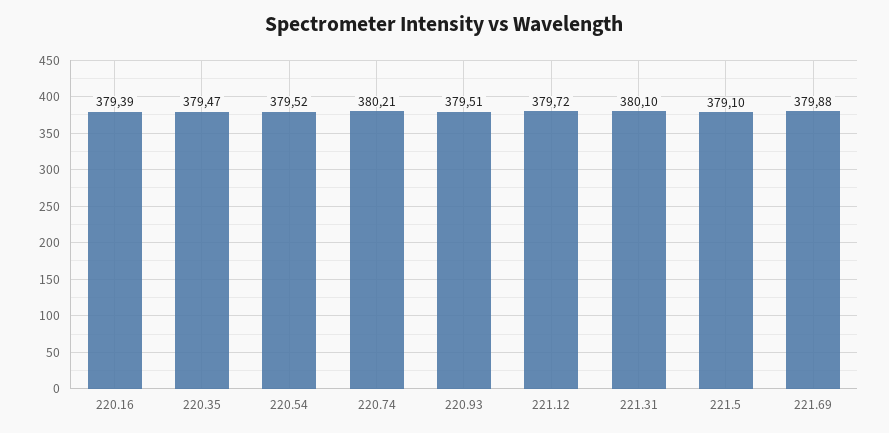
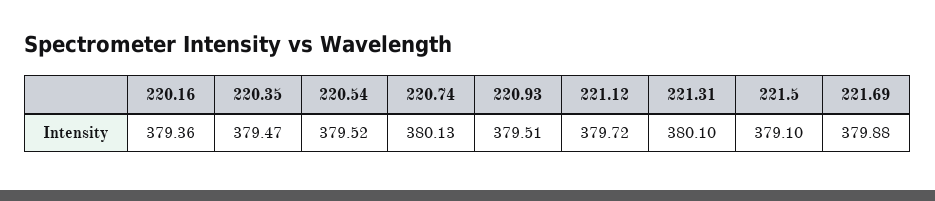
220.16: 379.39 -> 379.36
220.74: 380.21 -> 380.13

